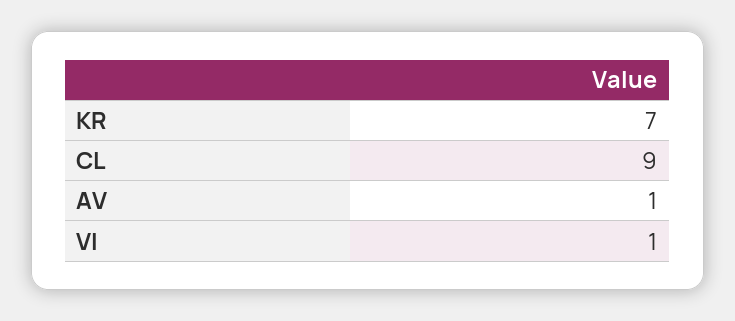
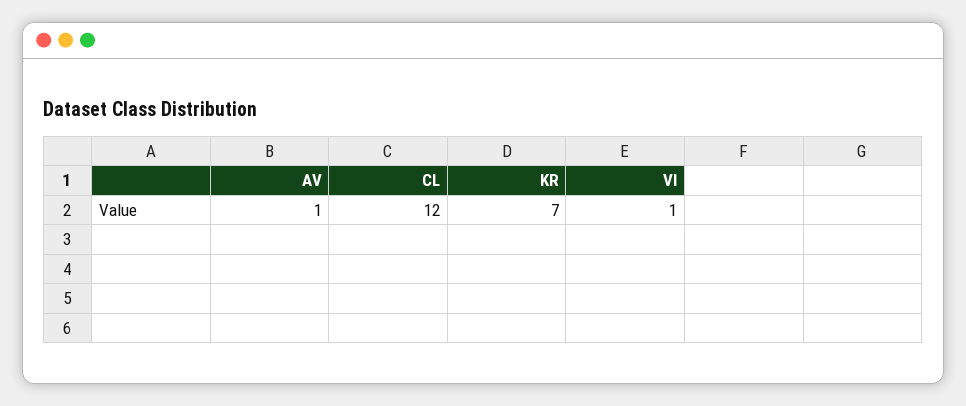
CL: 9 -> 12

